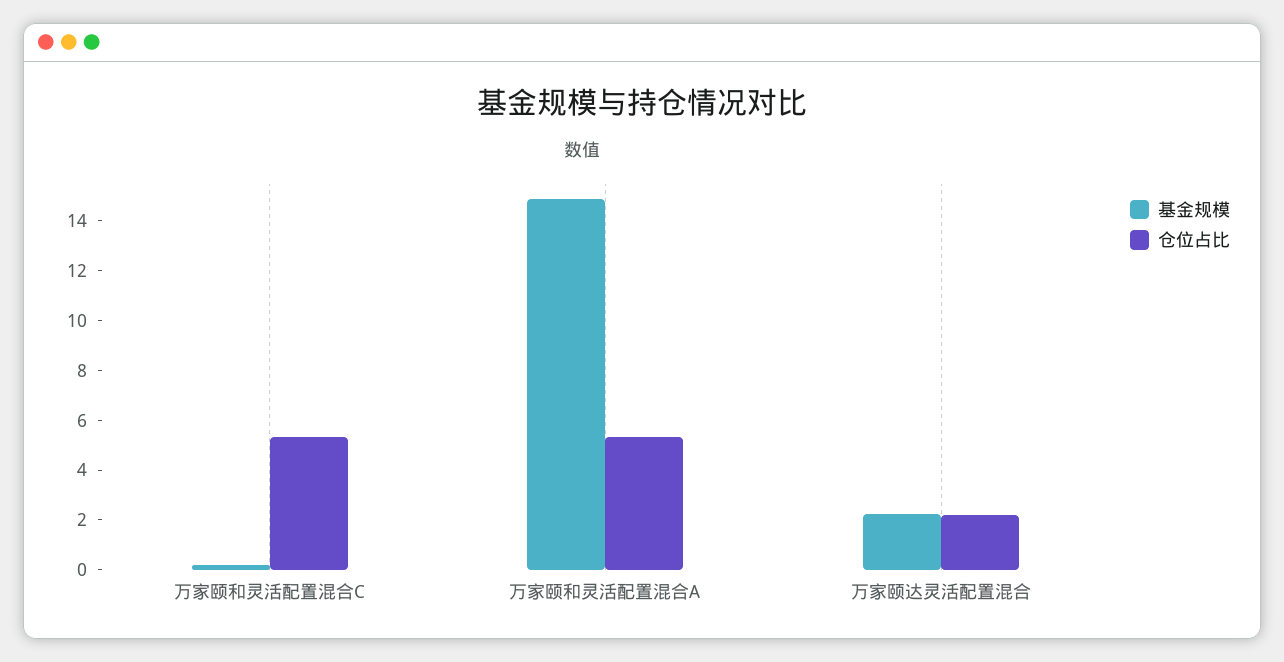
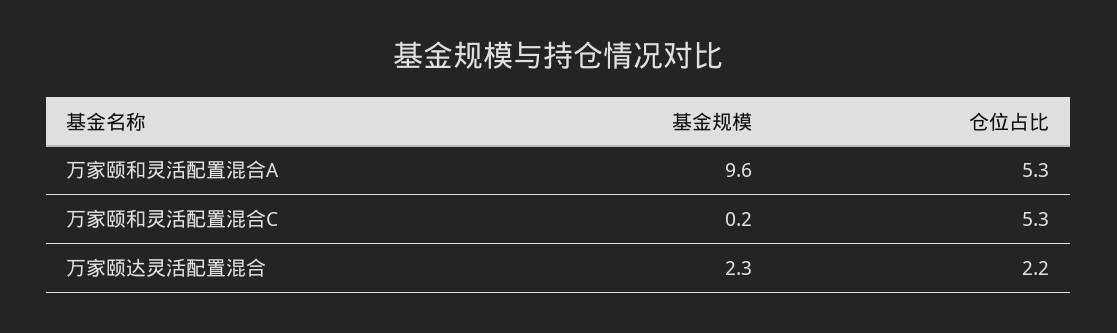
基金规模, 万家颐和灵活配置混合A: 15 -> 9.6

